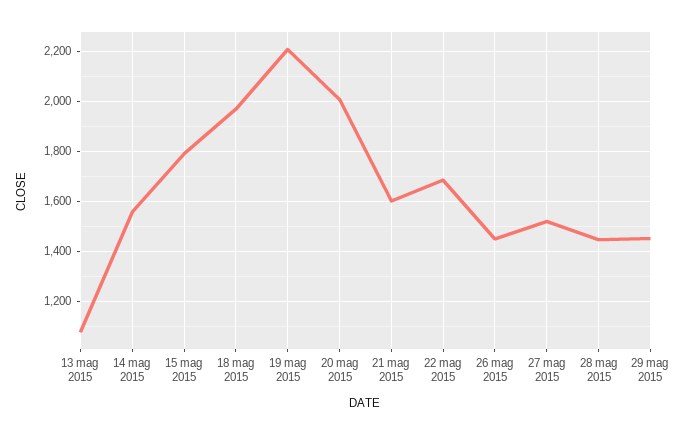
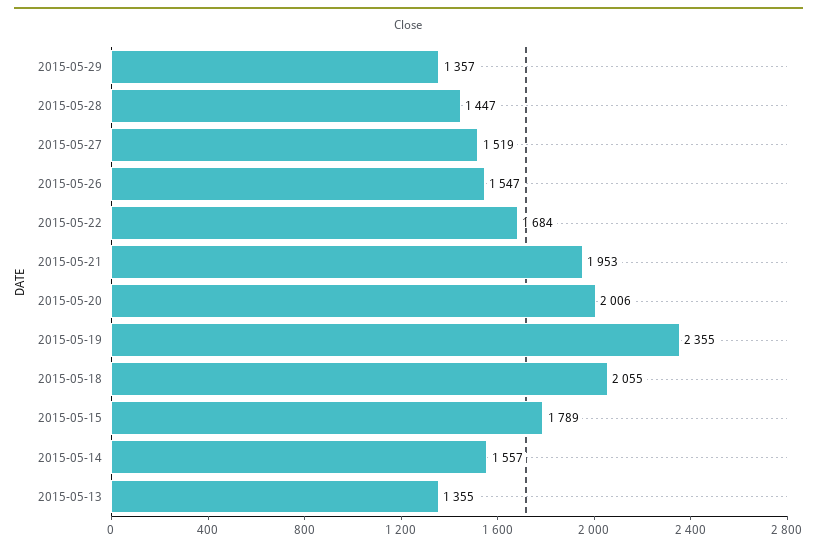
13 mag 2015: 1075 -> 1355
18 mag 2015: 1975 -> 2055
19 mag 2015: 2200 -> 2355
21 mag 2015: 1600 -> 1953
26 mag 2015: 1450 -> 1547
29 mag 2015: 1450 -> 1357

